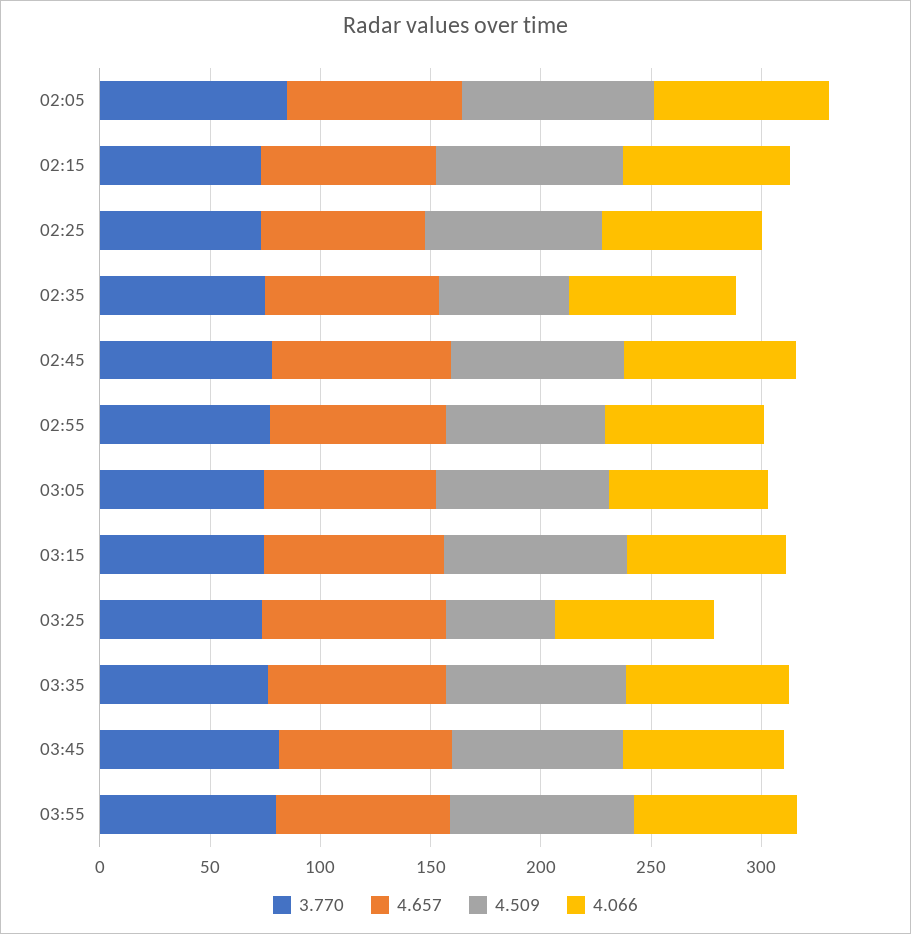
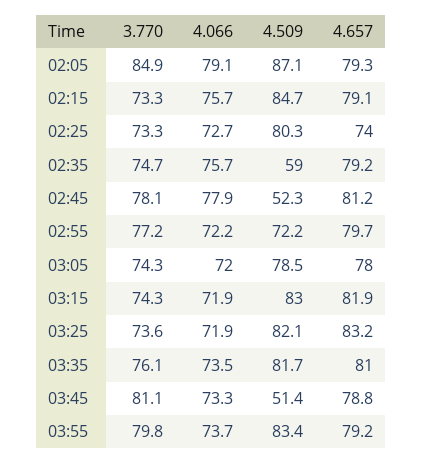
4.509, 02:45: 80 -> 52.3
4.509, 03:25: 50 -> 82.1
4.509, 03:45: 80 -> 51.4

